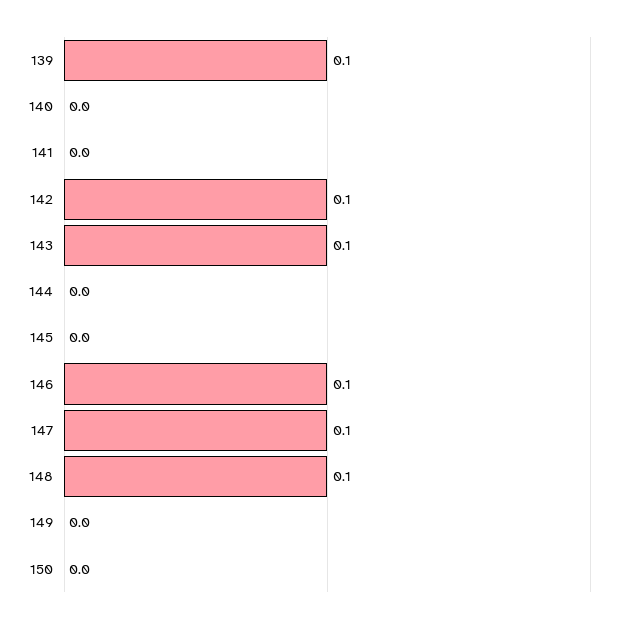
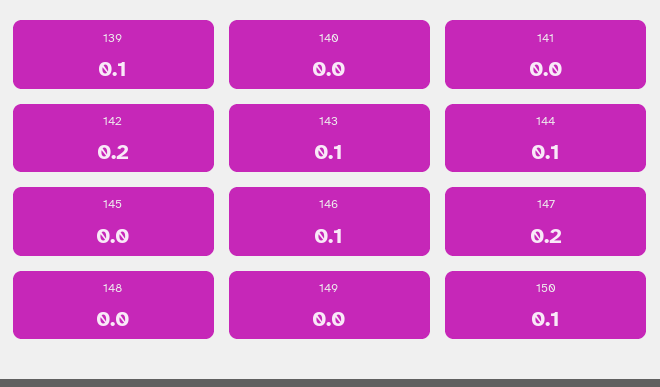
142: 0.1 -> 0.2
144: 0 -> 0.1
147: 0.1 -> 0.2
148: 0.1 -> 0
150: 0 -> 0.1

